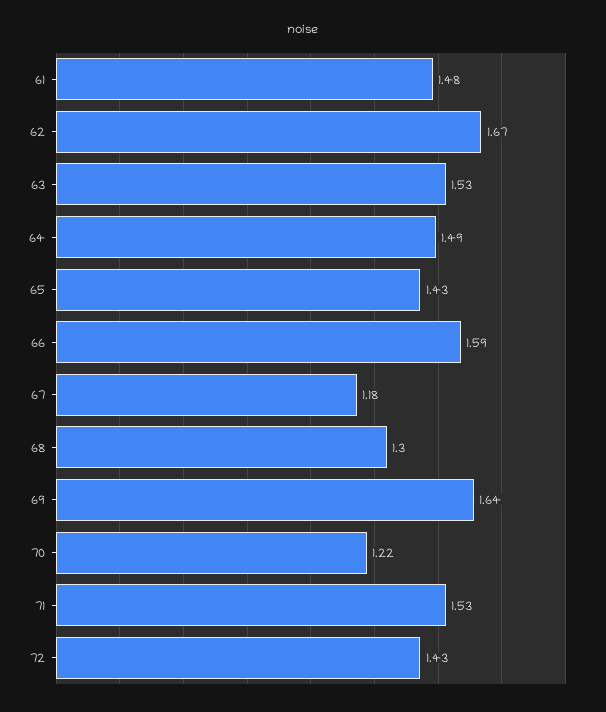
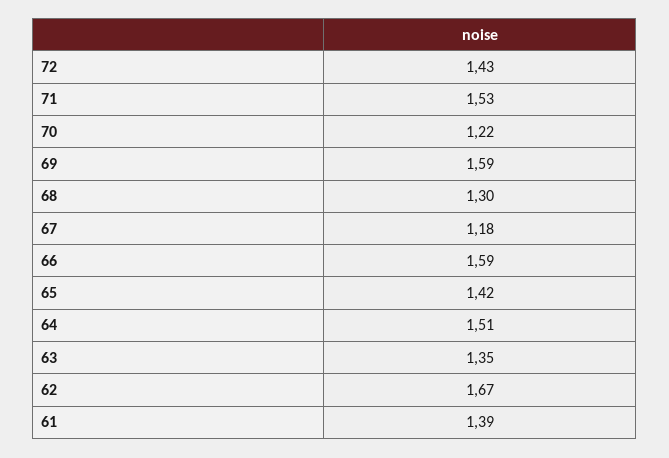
61: 1.48 -> 1.39
63: 1.53 -> 1.35
64: 1.49 -> 1.51
65: 1.43 -> 1.42
69: 1.64 -> 1.59

